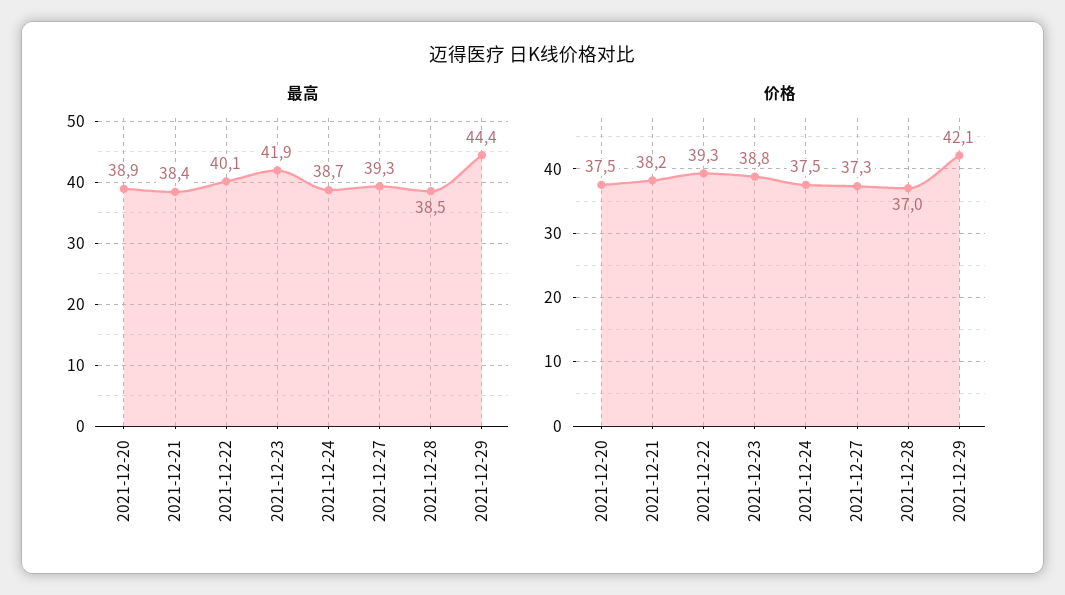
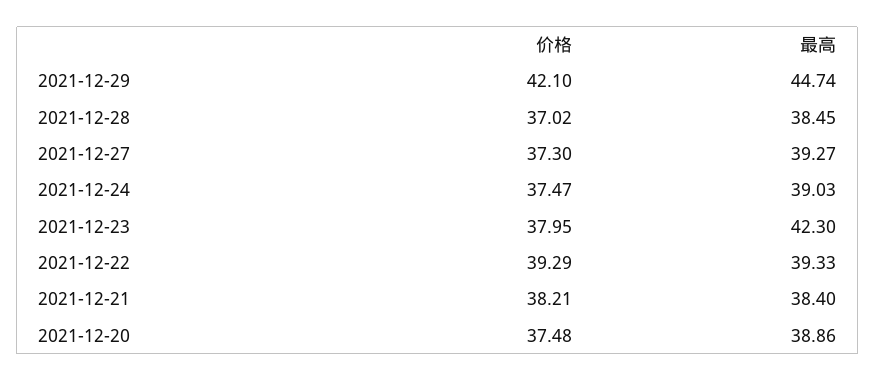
最高, 2021-12-22: 40.1 -> 39.33
最高, 2021-12-23: 41.9 -> 42.3
最高, 2021-12-24: 38.7 -> 39.03
最高, 2021-12-29: 44.4 -> 44.74
价格, 2021-12-23: 38.8 -> 37.95

